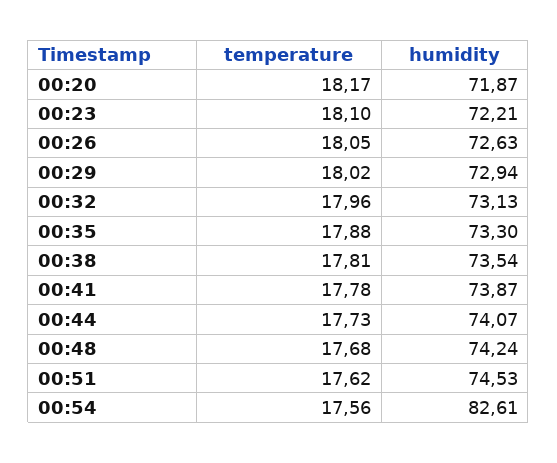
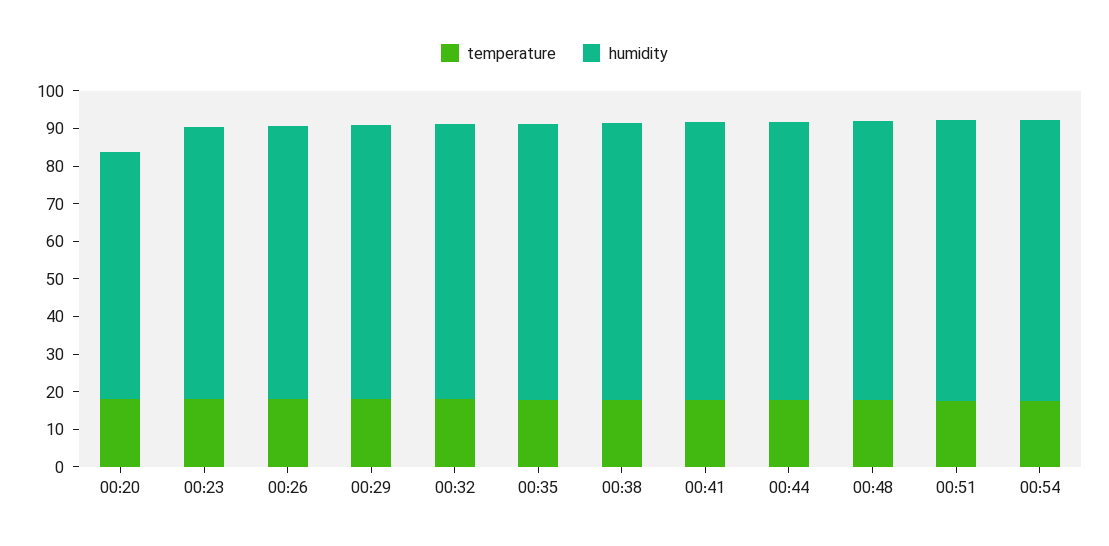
humidity, 00:20: 71.87 -> 65
humidity, 00:54: 82.61 -> 75

